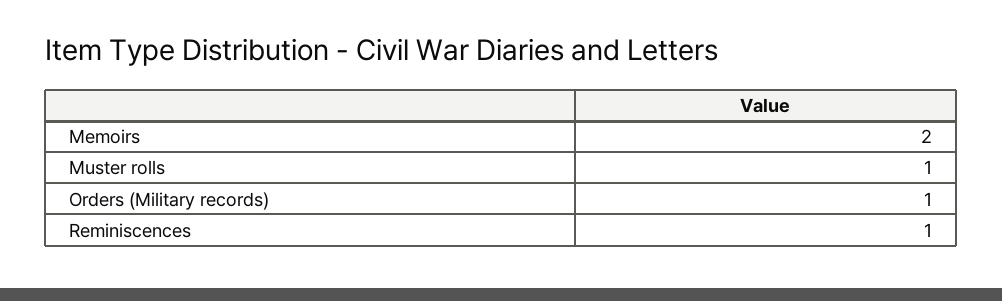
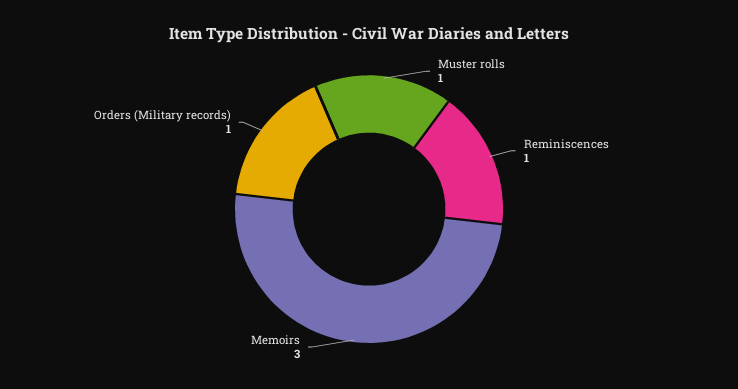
Memoirs: 2 -> 3

